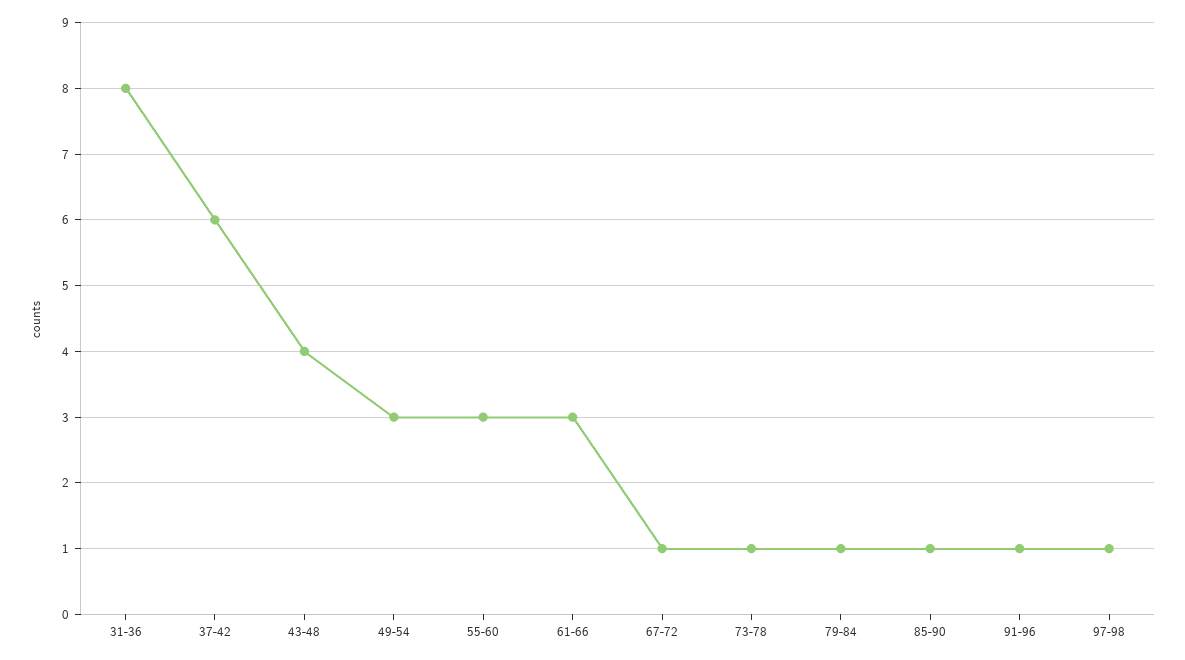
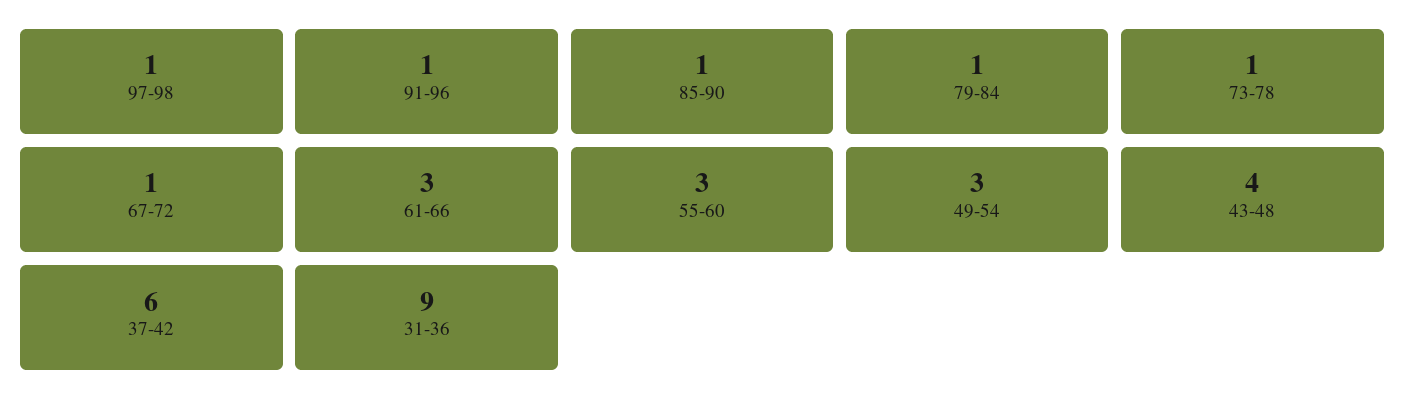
31-36: 8 -> 9

